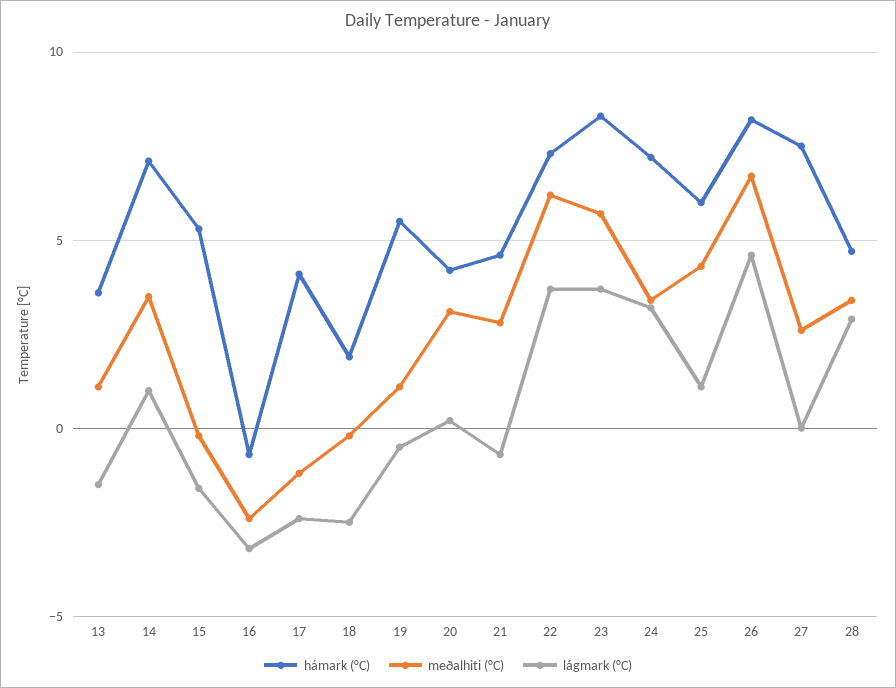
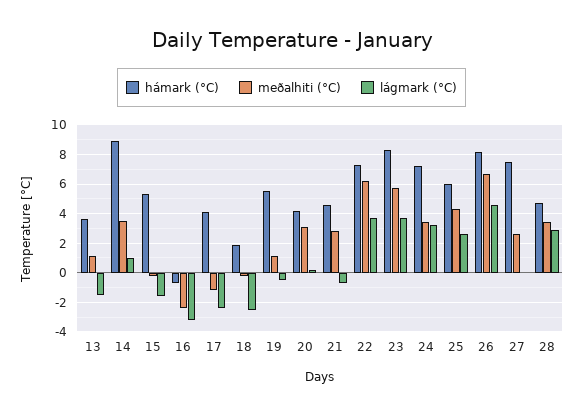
hámark (°C), 14: 7 -> 9
lágmark (°C), 25: 1 -> 2.5

